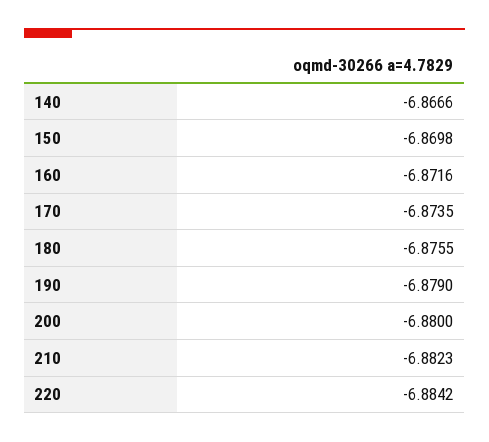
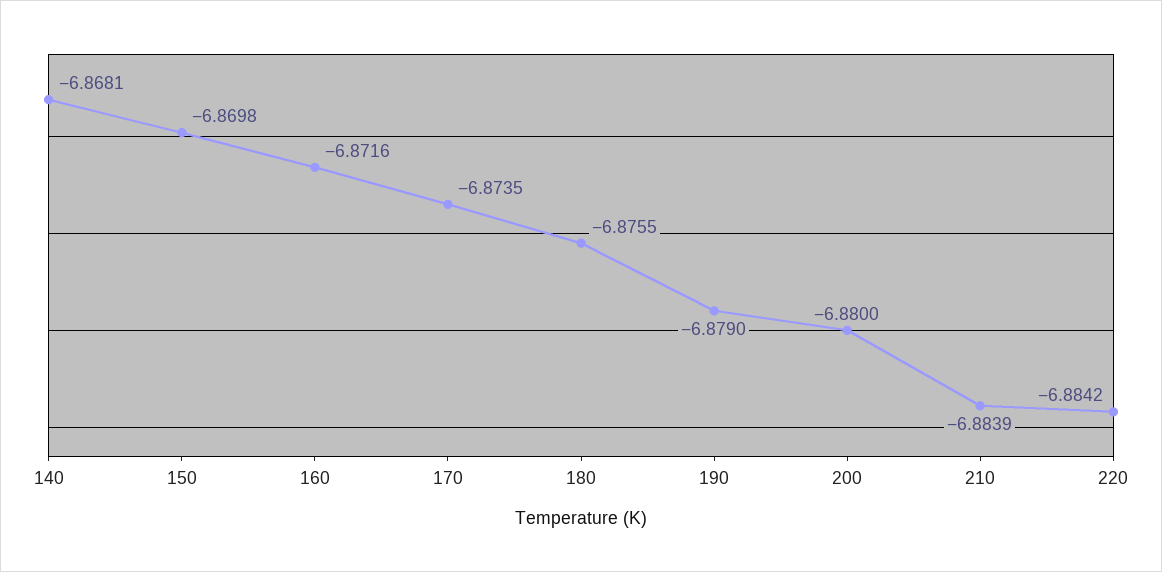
140: -6.8666 -> -6.8681
210: -6.8823 -> -6.8839

